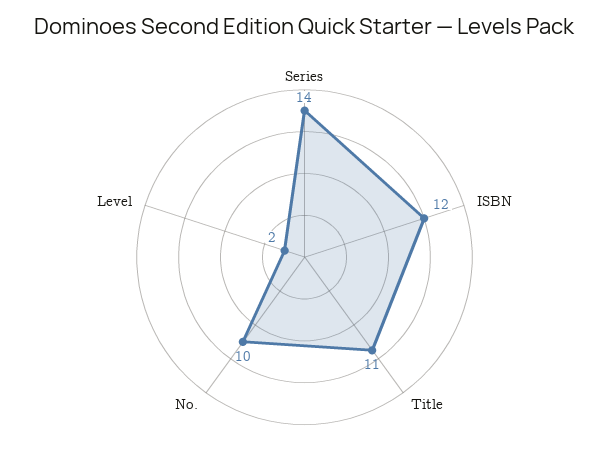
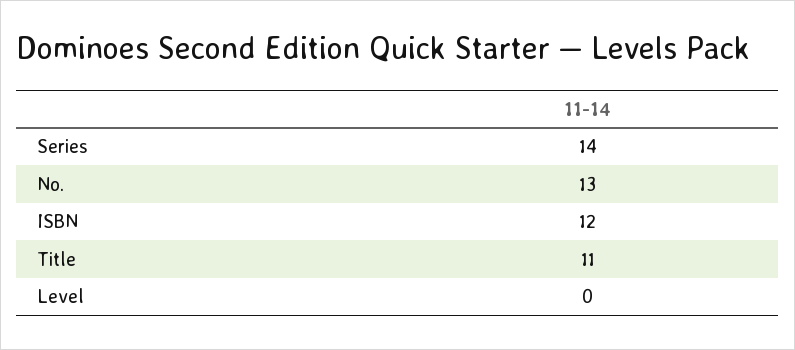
No.: 10 -> 13
Level: 2 -> 0

